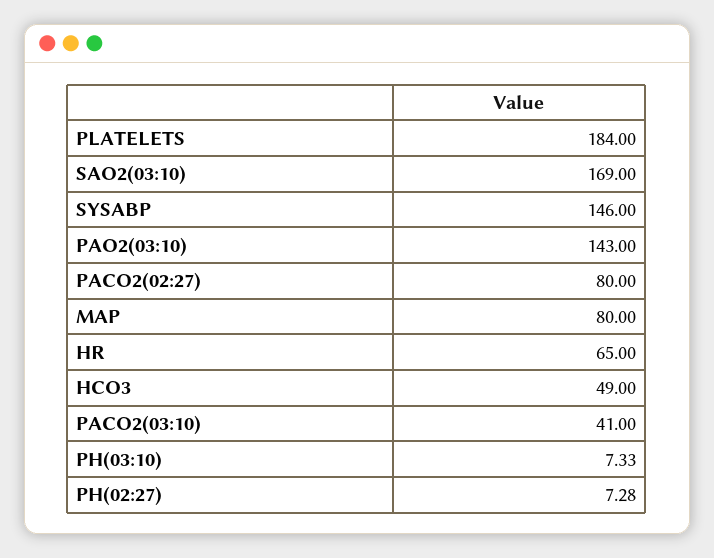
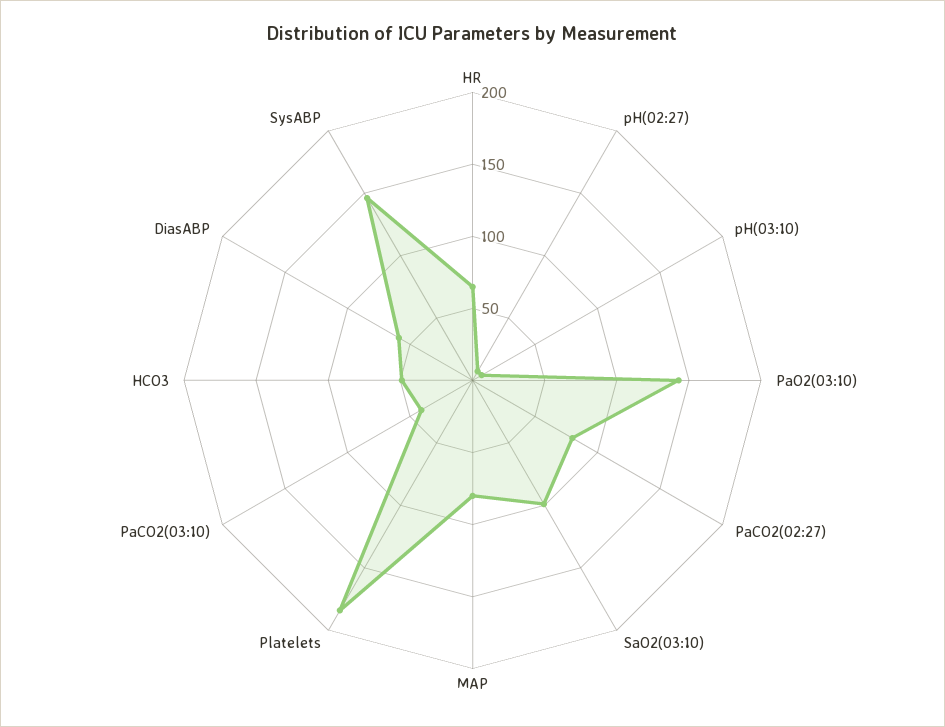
SAO2(03:10): 169 -> 100
DiasABP: none -> 60

